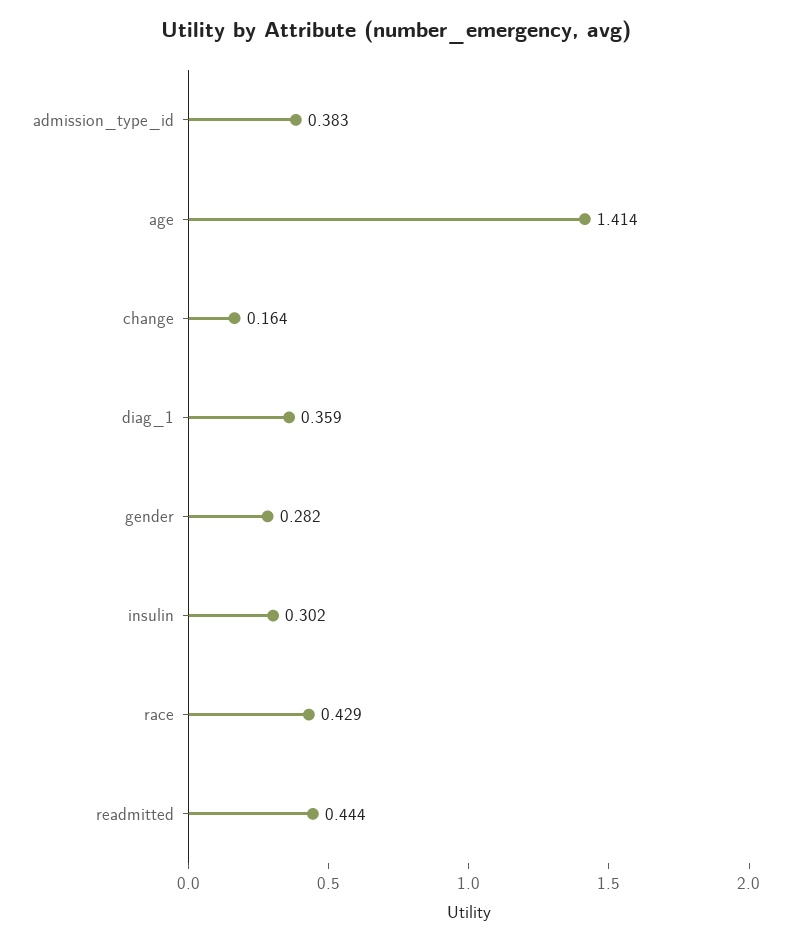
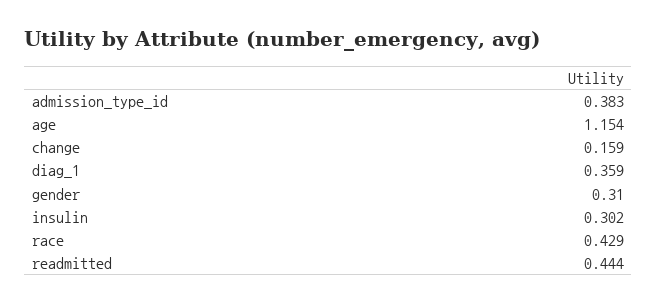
age: 1.414 -> 1.154
change: 0.164 -> 0.159
gender: 0.282 -> 0.31

